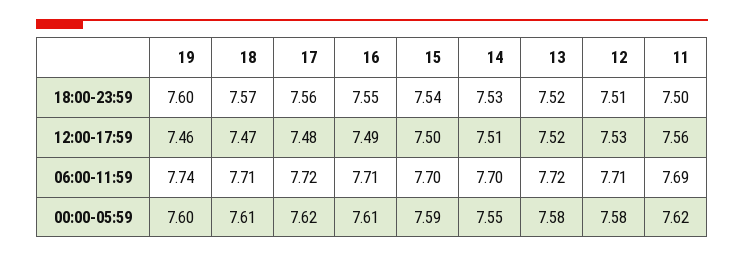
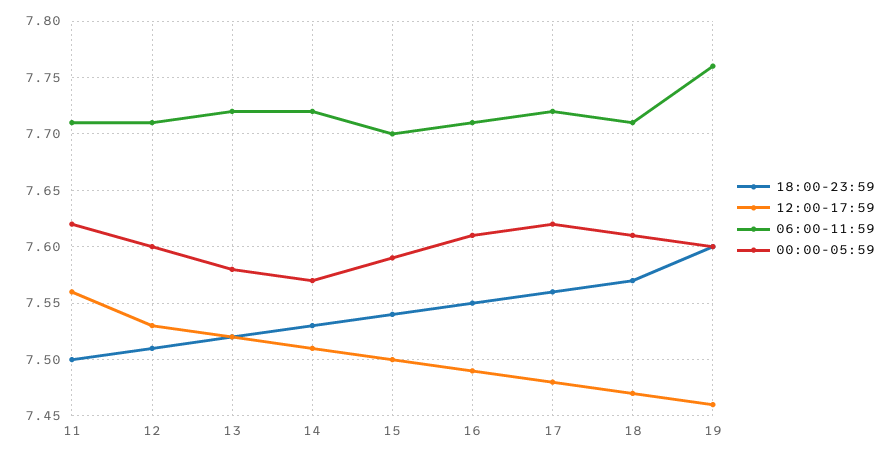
06:00-11:59, 19: 7.74 -> 7.76
06:00-11:59, 14: 7.7 -> 7.72
06:00-11:59, 11: 7.69 -> 7.71
00:00-05:59, 14: 7.55 -> 7.57
00:00-05:59, 12: 7.58 -> 7.6

